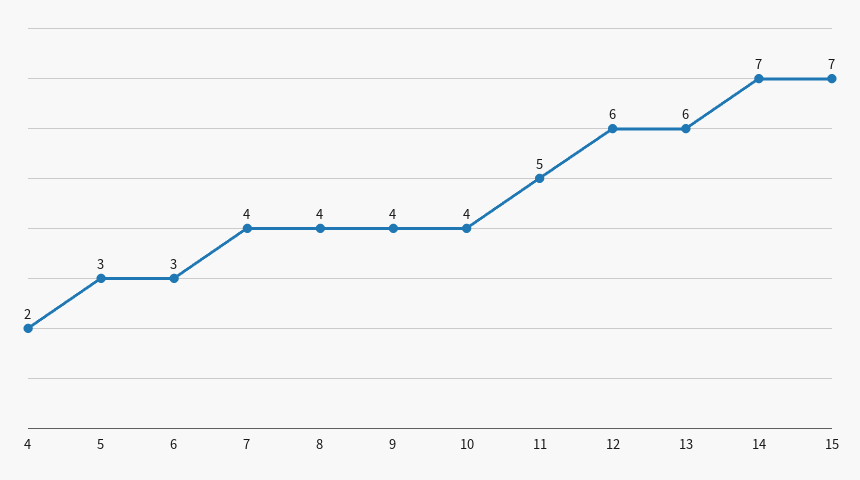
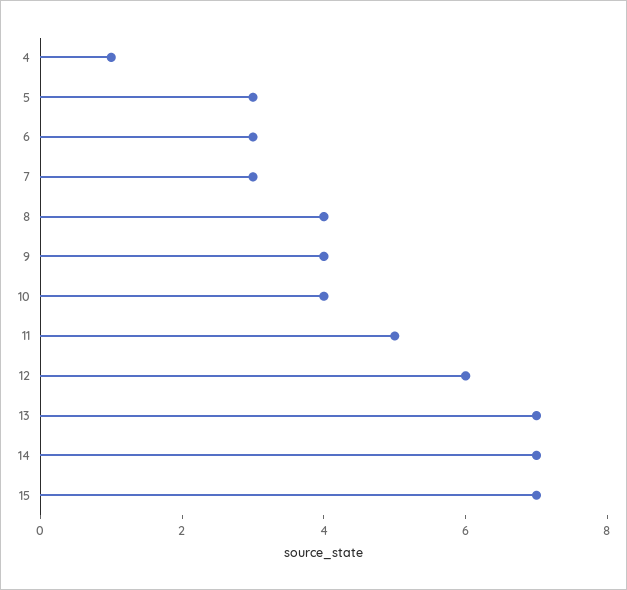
4: 2 -> 1
7: 4 -> 3
13: 6 -> 7

